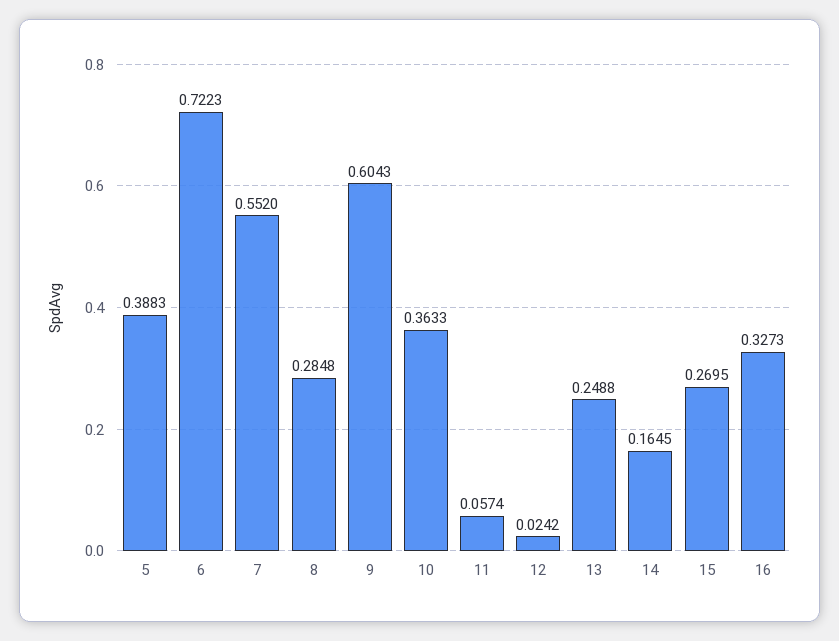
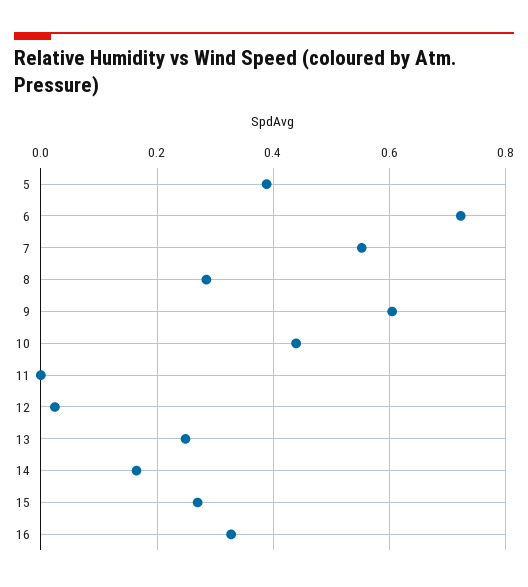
10: 0.3633 -> 0.44
11: 0.0574 -> 0

